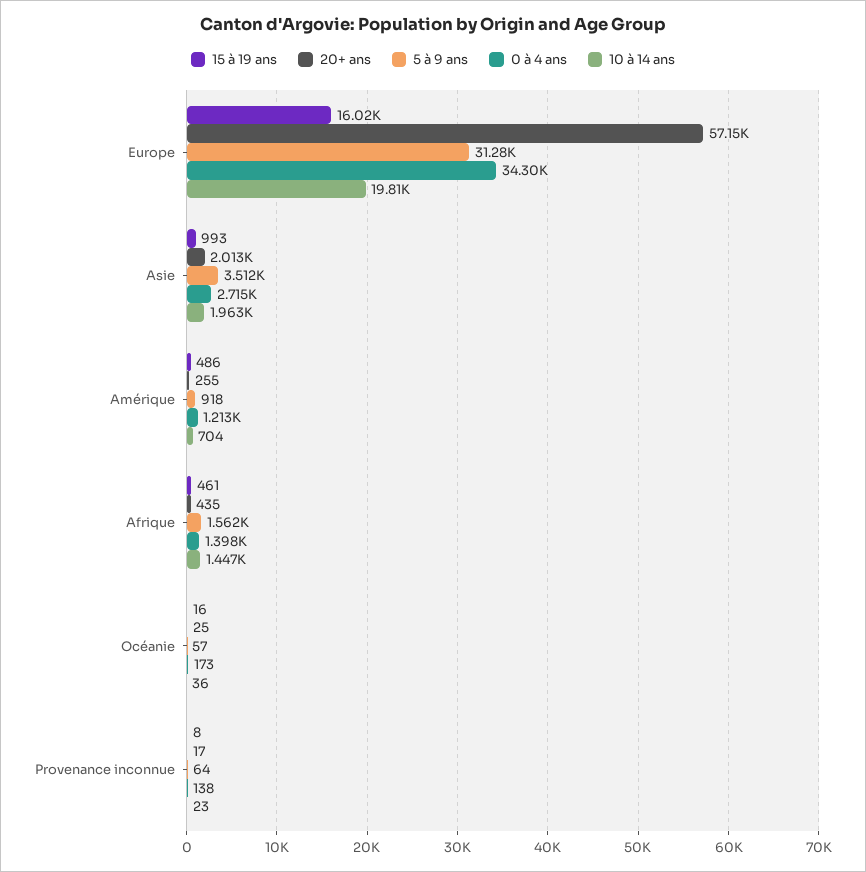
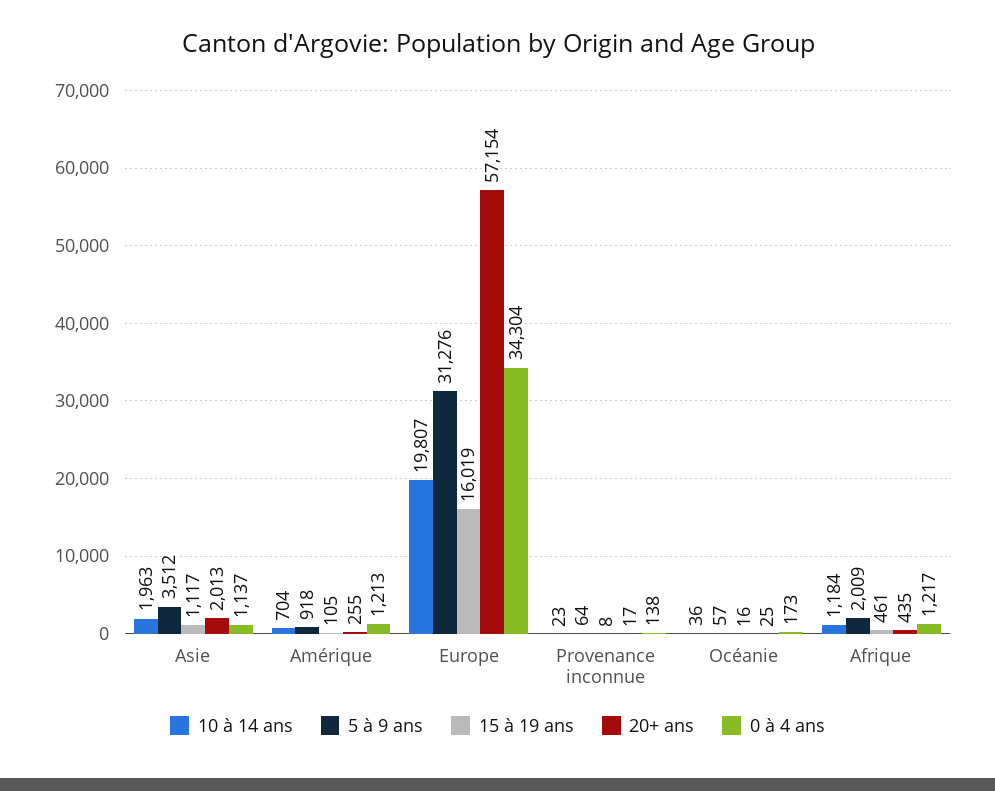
15 à 19 ans, Asie: 993 -> 1117
0 à 4 ans, Asie: 2715 -> 1137
15 à 19 ans, Amérique: 486 -> 105
5 à 9 ans, Afrique: 1562 -> 2009
0 à 4 ans, Afrique: 1398 -> 1217
10 à 14 ans, Afrique: 1447 -> 1184

